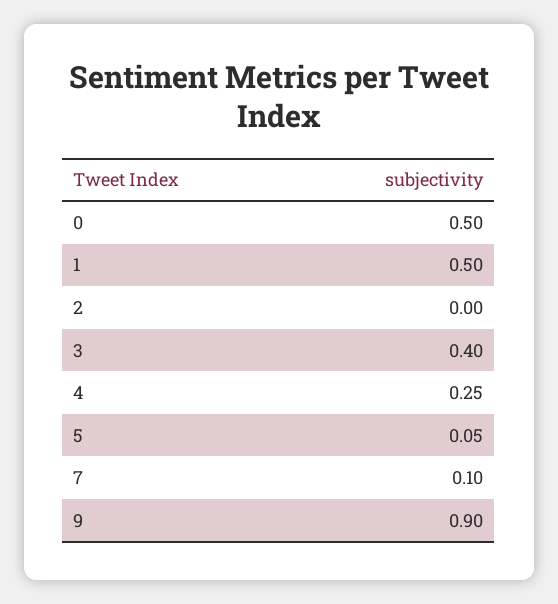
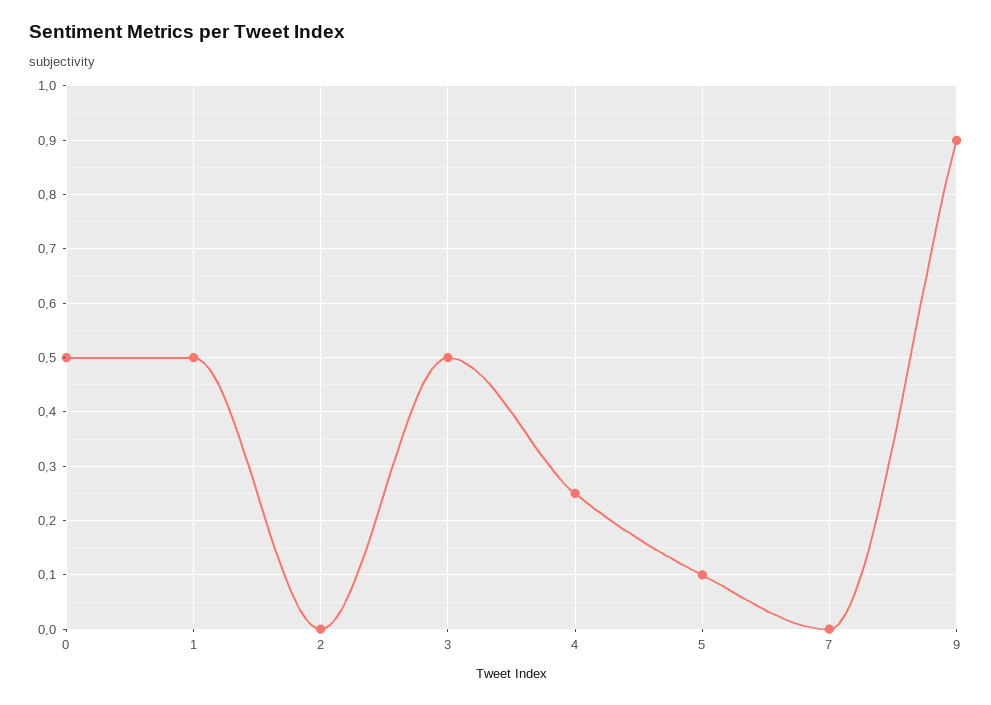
3: 0.4 -> 0.5
5: 0.05 -> 0.1
7: 0.1 -> 0

